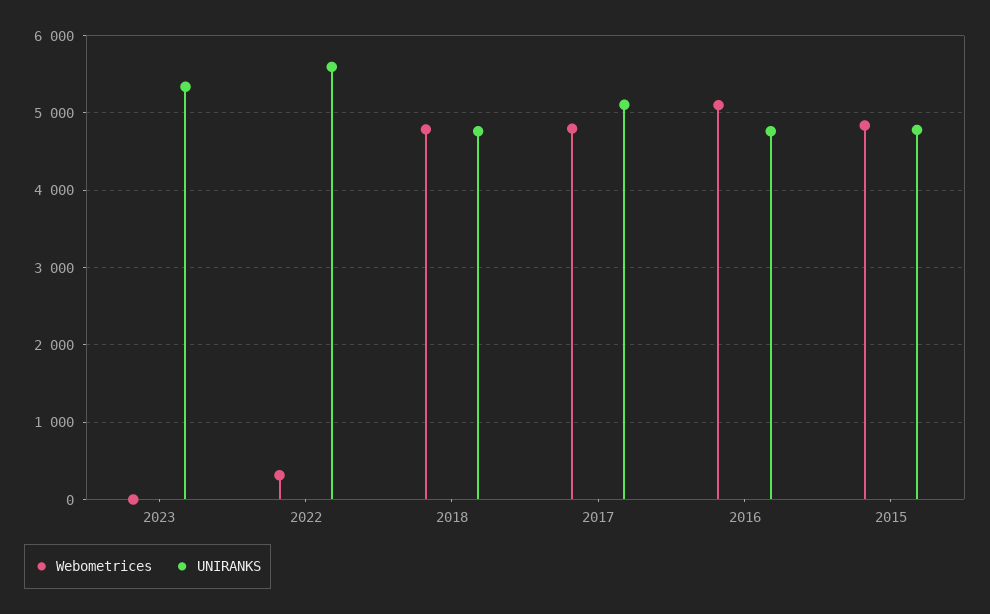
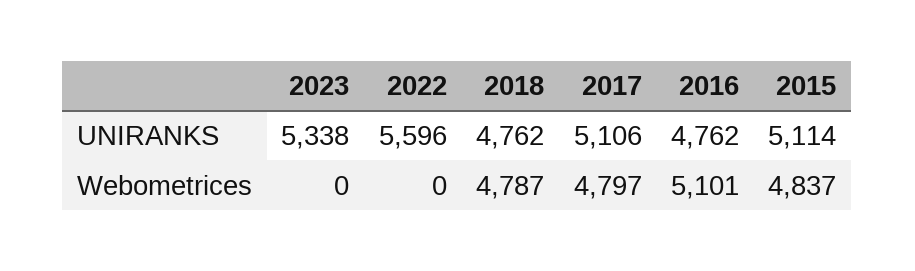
Webometrices, 2022: 300 -> 0
UNIRANKS, 2015: 4800 -> 5114

